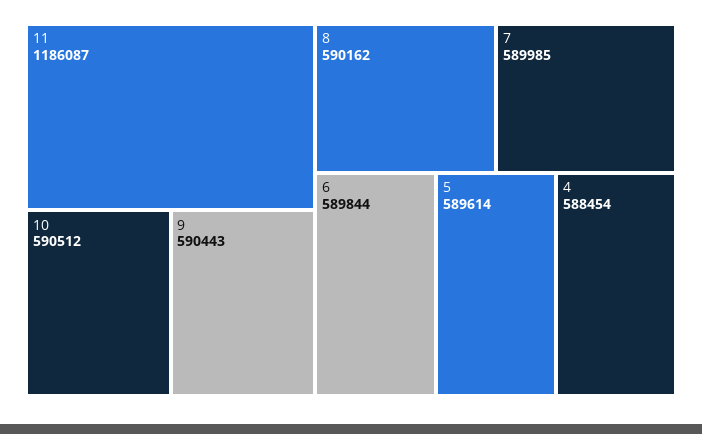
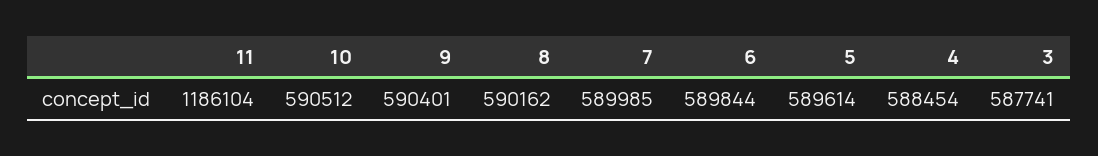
11: 1186087 -> 1186104
9: 590443 -> 590401
3: none -> 587741

